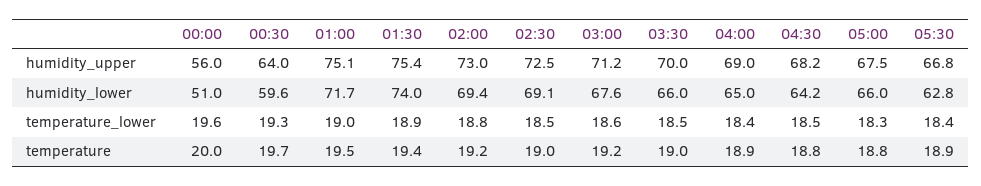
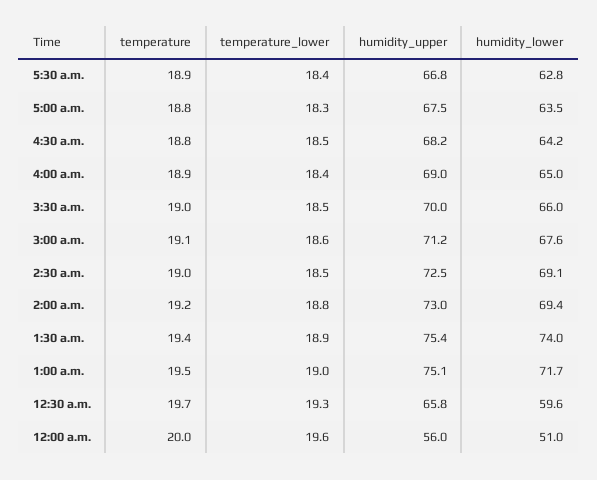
00:30, humidity_upper: 64 -> 65.8
05:00, humidity_lower: 66 -> 63.5
03:00, temperature: 19.2 -> 19.1

